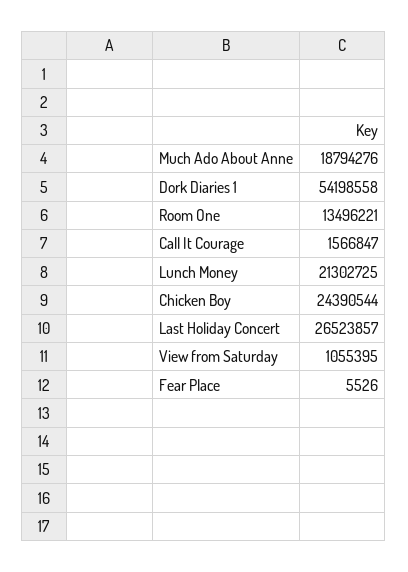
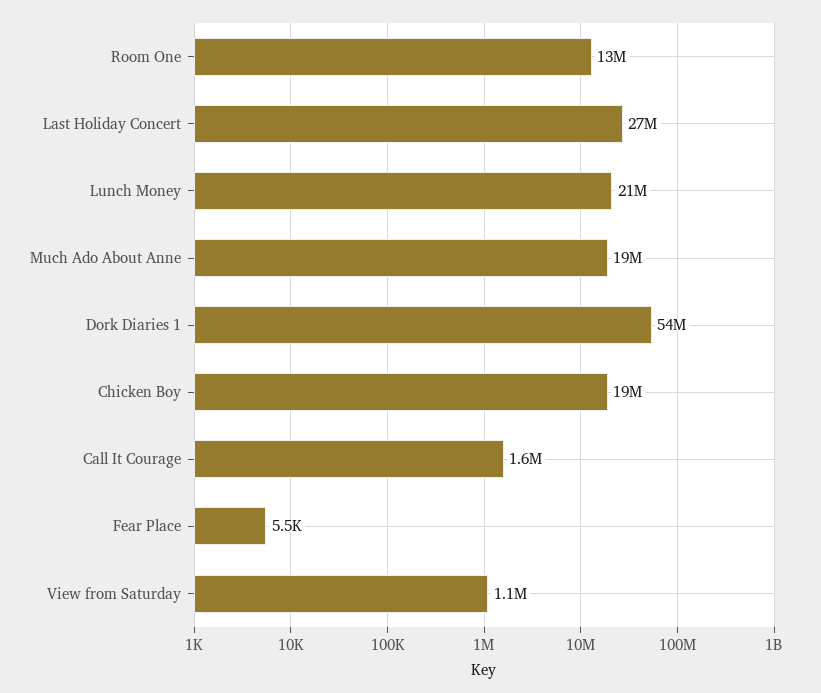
Chicken Boy: 24390544 -> 19000000

